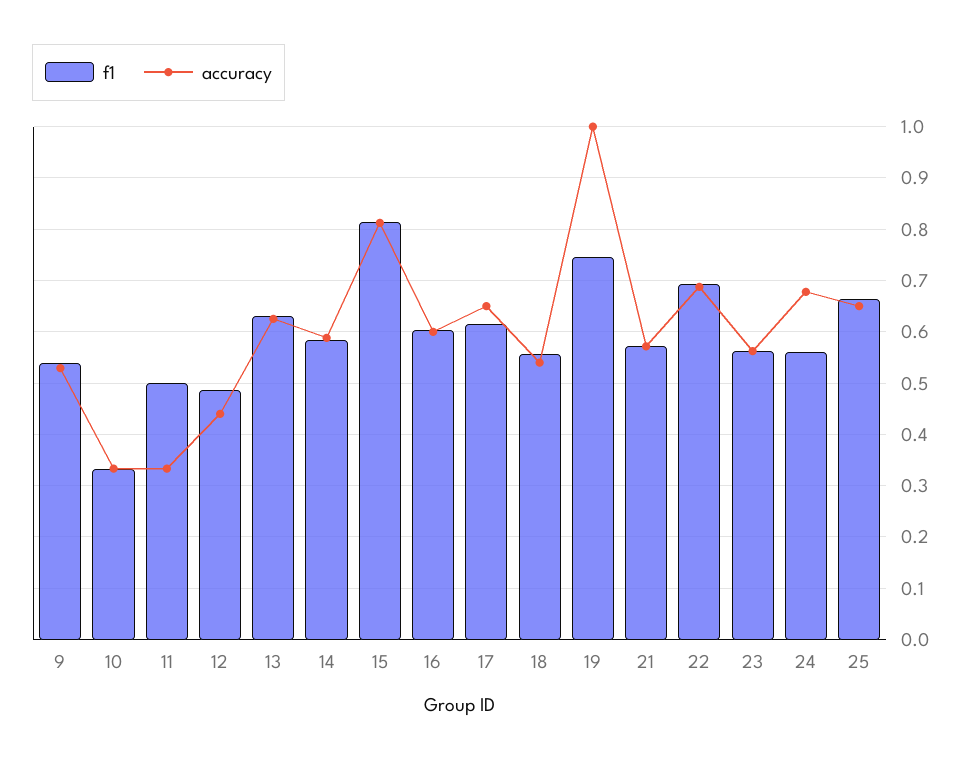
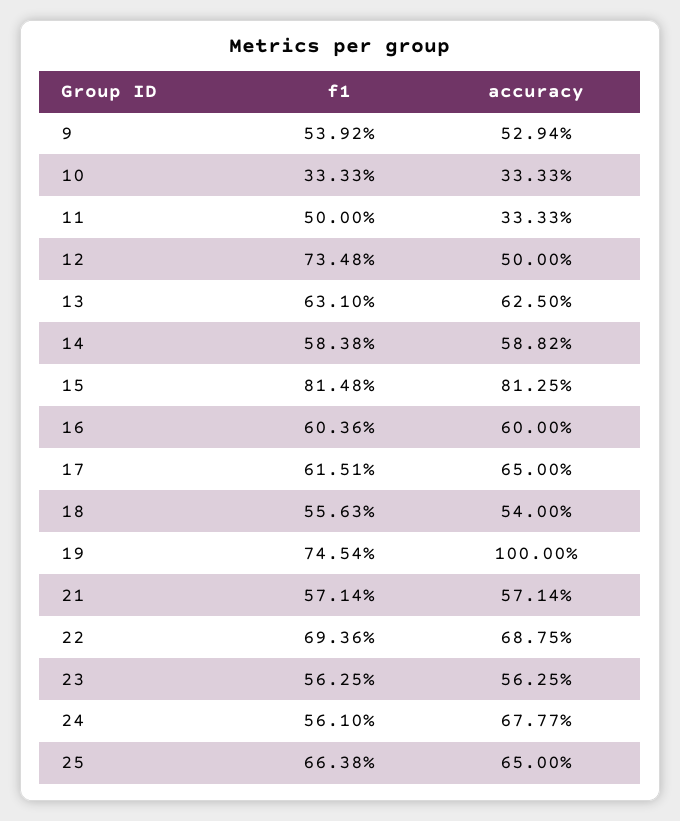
f1, 12: 0.48 -> 0.7348
accuracy, 12: 0.44 -> 0.5

